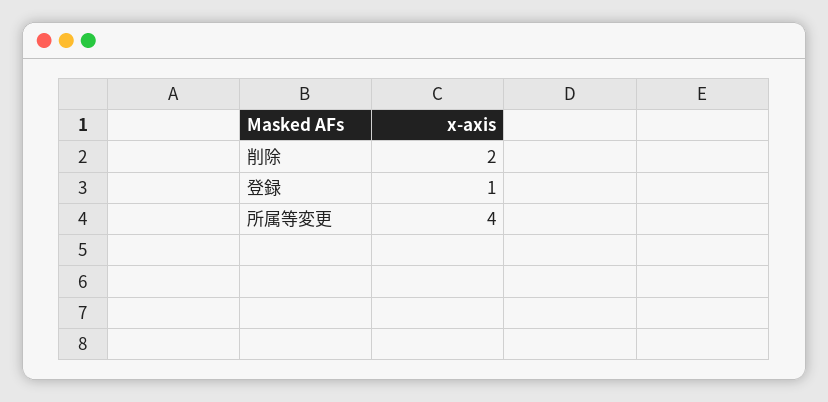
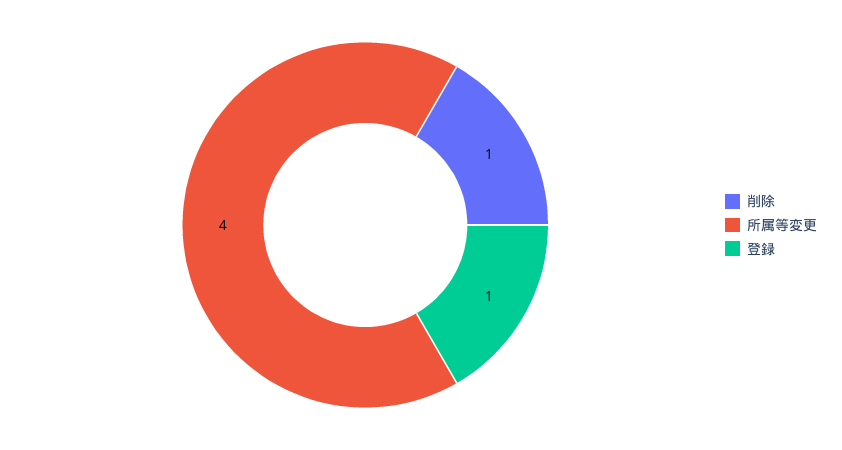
削除: 2 -> 1

